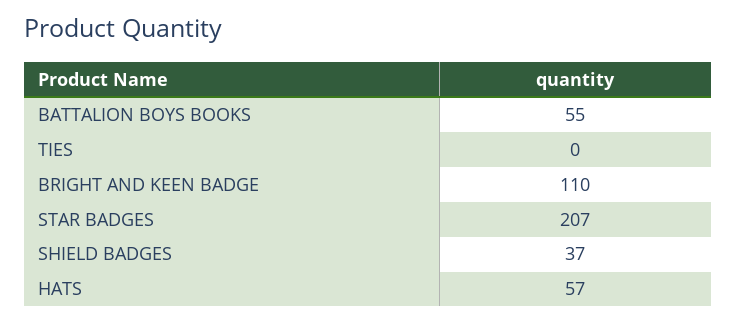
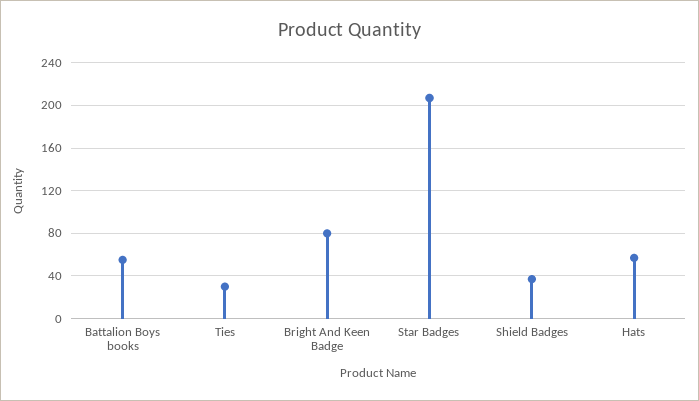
TIES: 0 -> 30
BRIGHT AND KEEN BADGE: 110 -> 80

